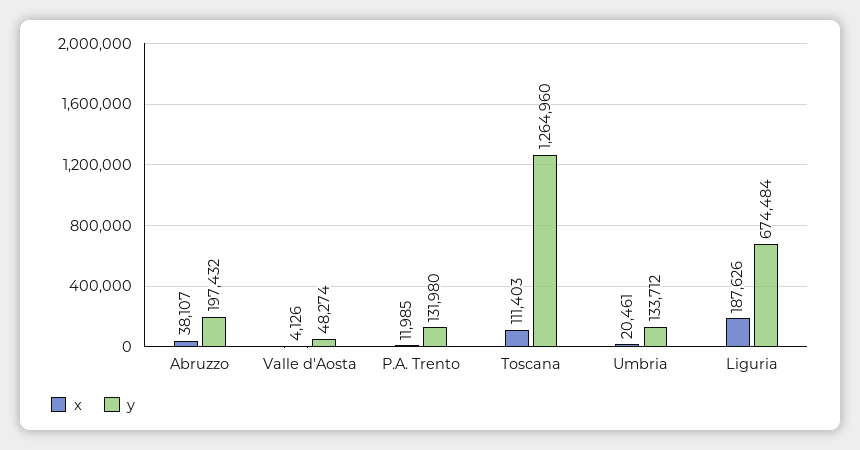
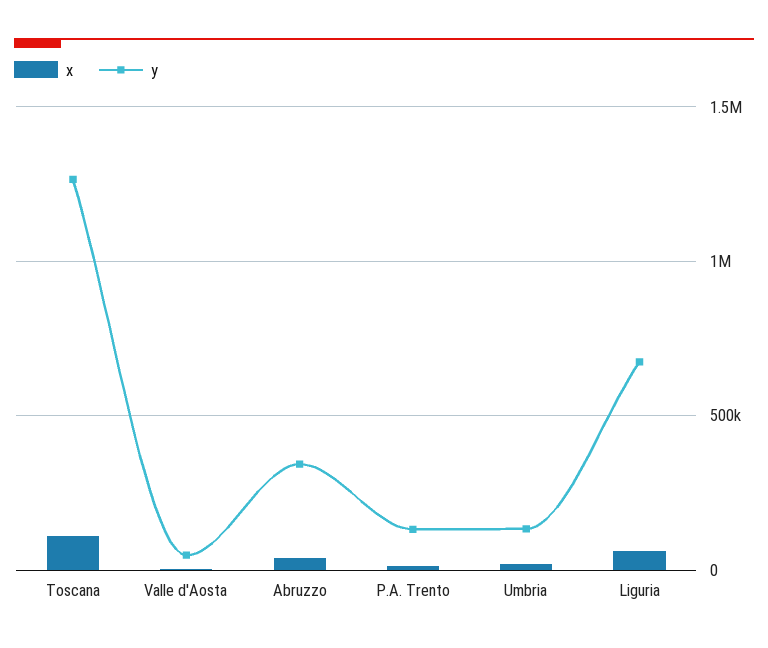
y, Abruzzo: 197432 -> 350000
x, Liguria: 187626 -> 50000

